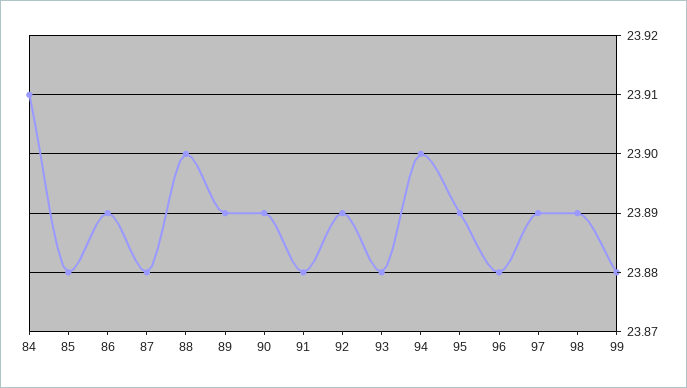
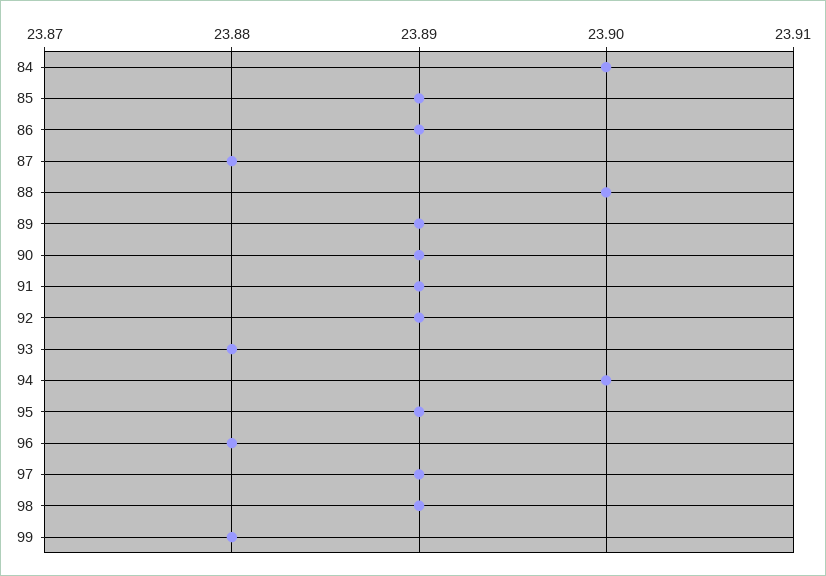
84: 23.91 -> 23.9
85: 23.88 -> 23.89
91: 23.88 -> 23.89

